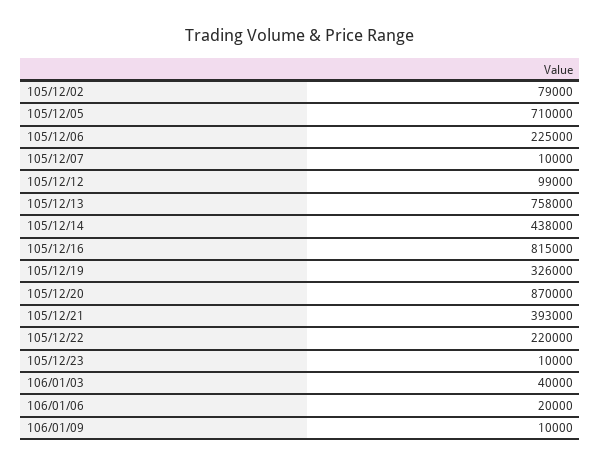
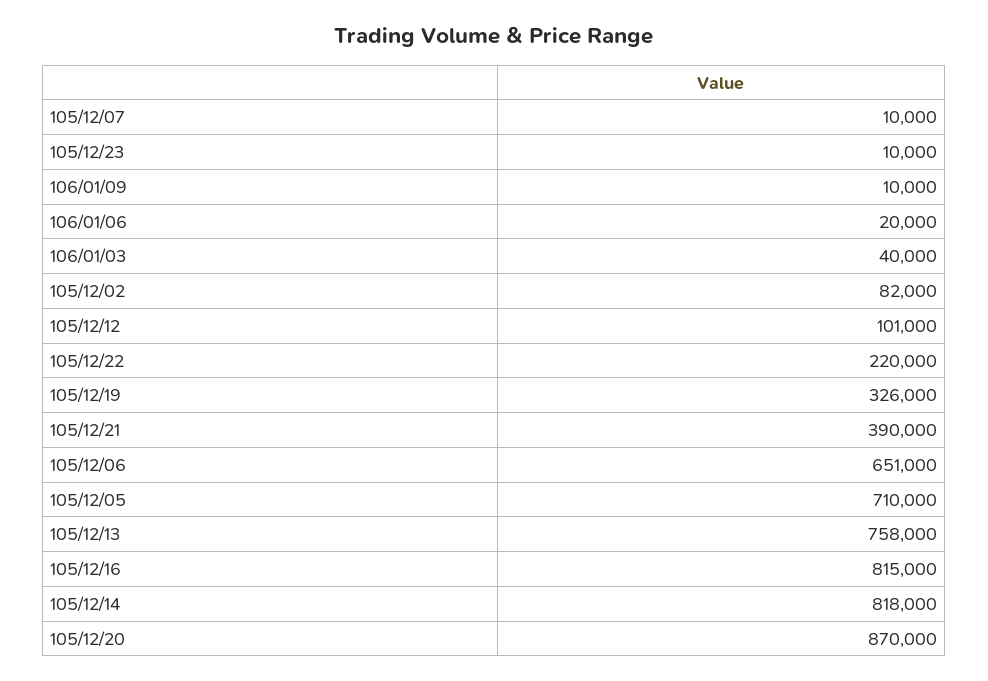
105/12/02: 79000 -> 82000
105/12/06: 225000 -> 651000
105/12/12: 99000 -> 101000
105/12/14: 438000 -> 818000
105/12/21: 393000 -> 390000

